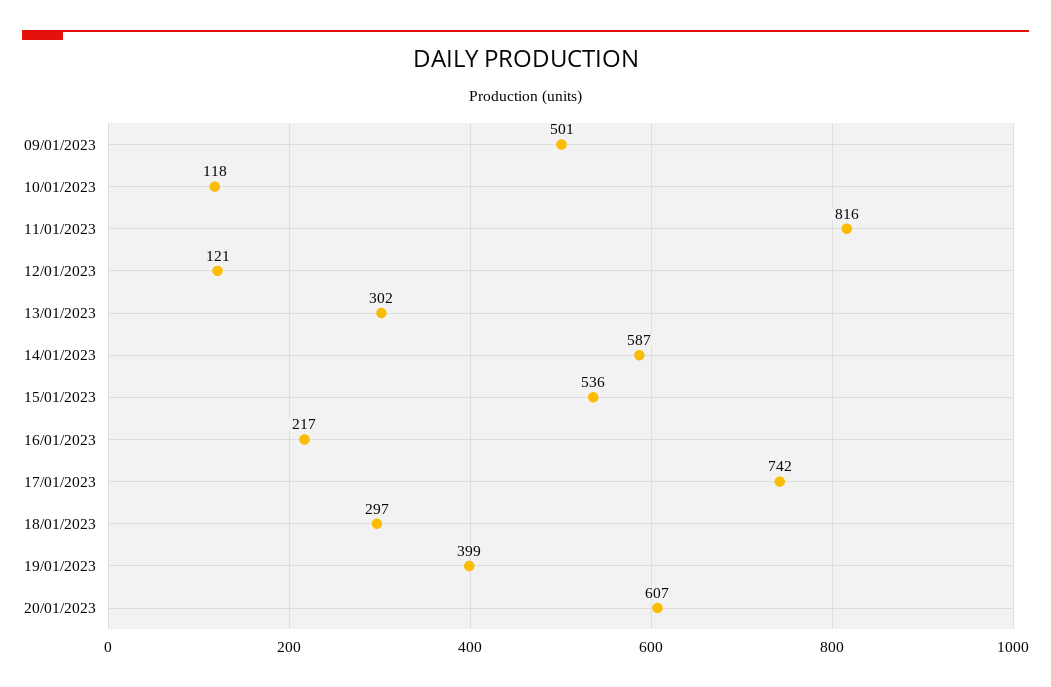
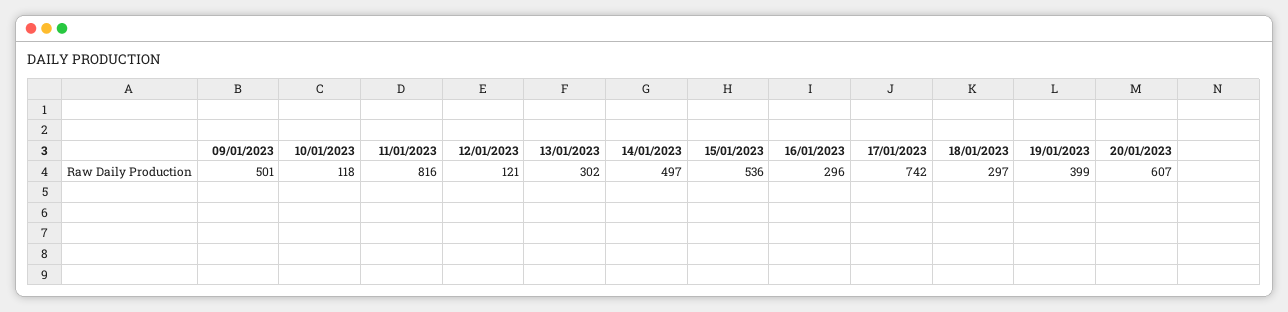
14/01/2023: 587 -> 497
16/01/2023: 217 -> 296

